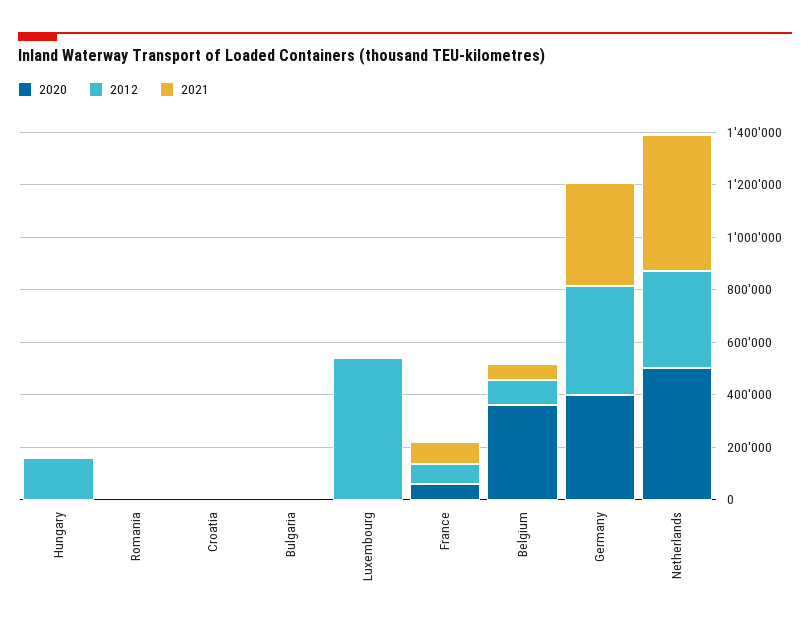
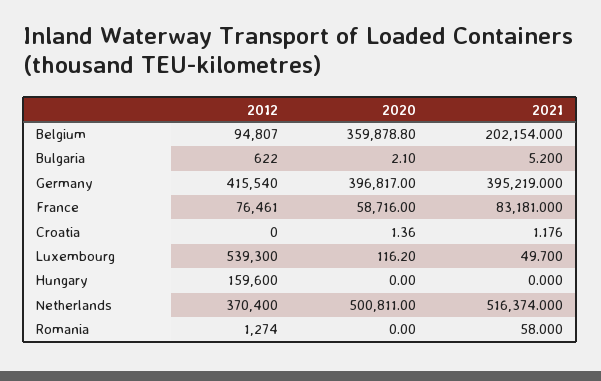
2021, Belgium: 50000 -> 202154

